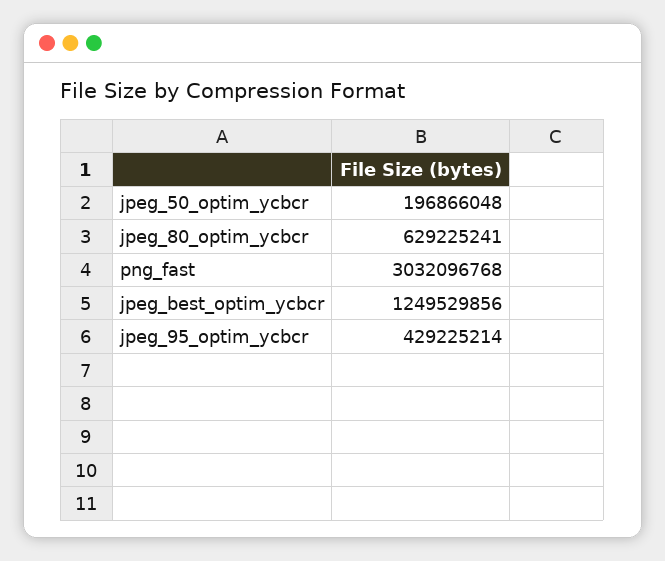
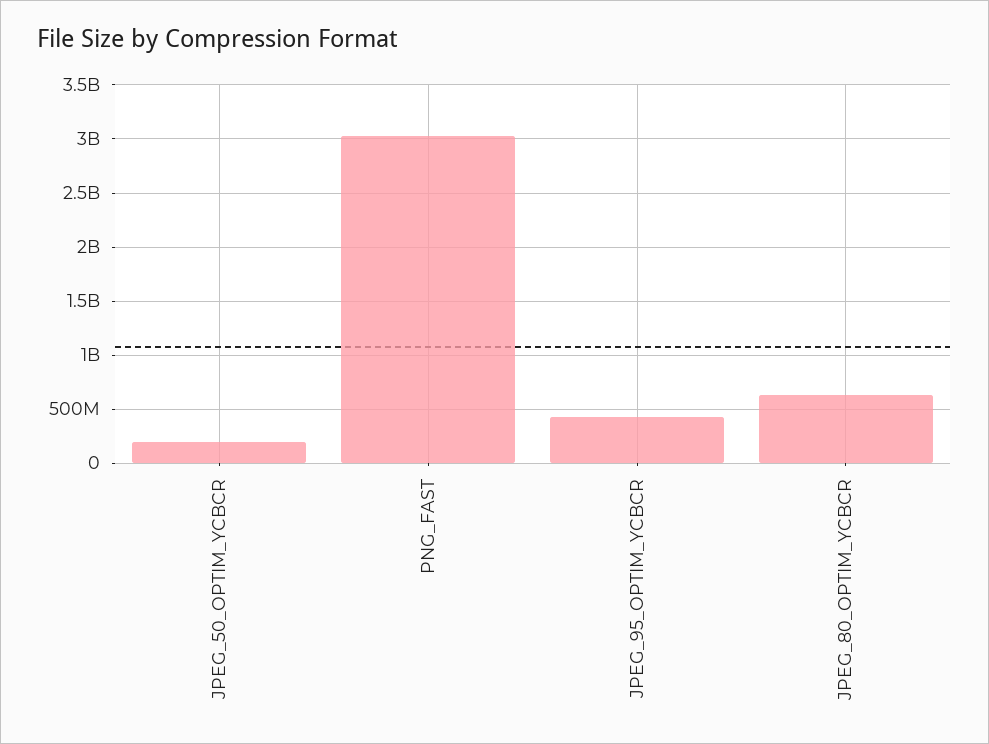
jpeg_best_optim_ycbcr: 1249529856 -> none

